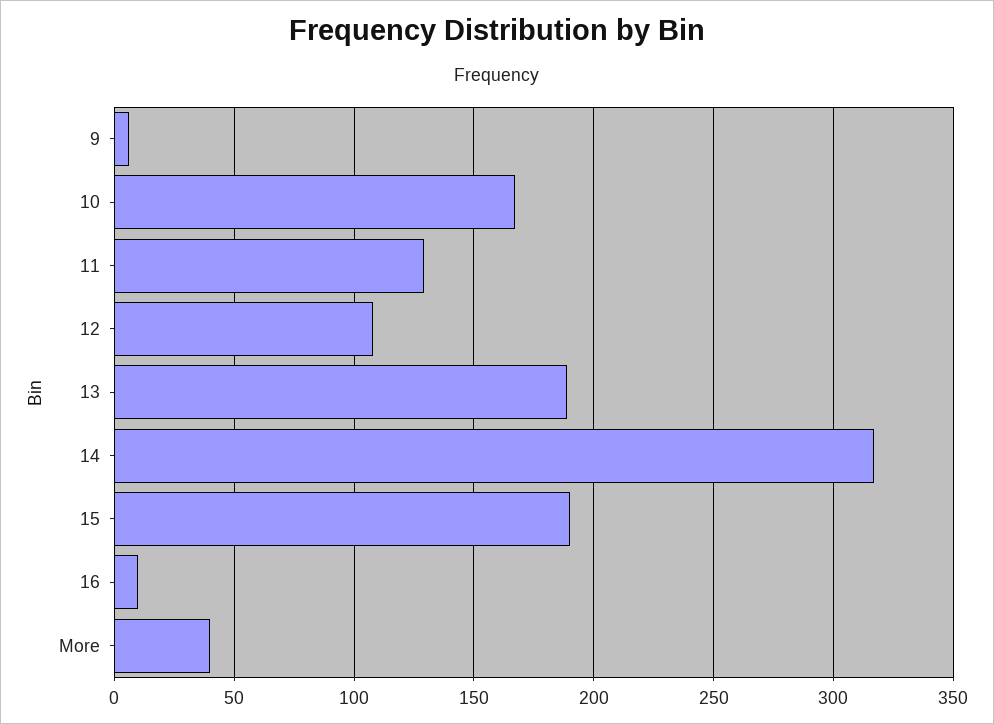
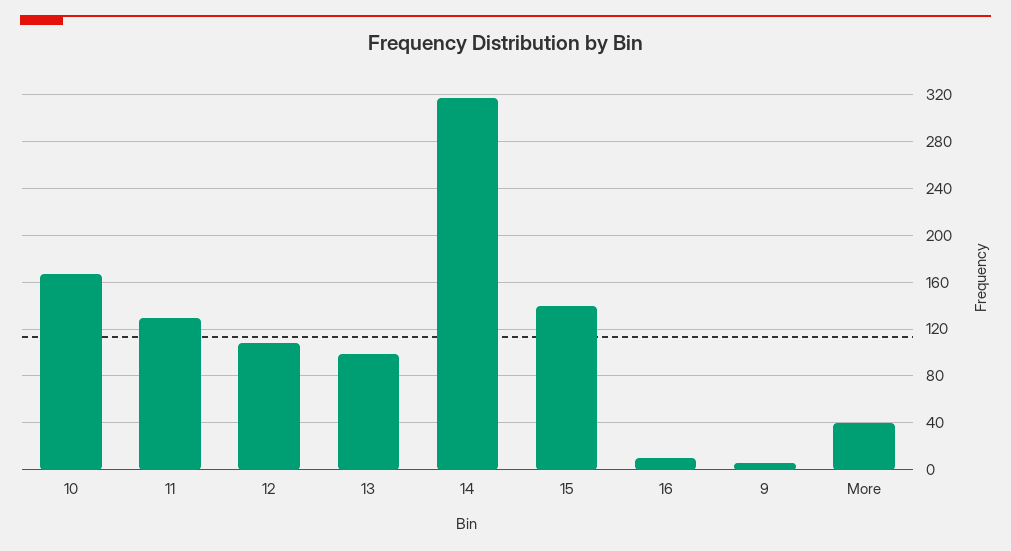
13: 190 -> 100
15: 190 -> 140

